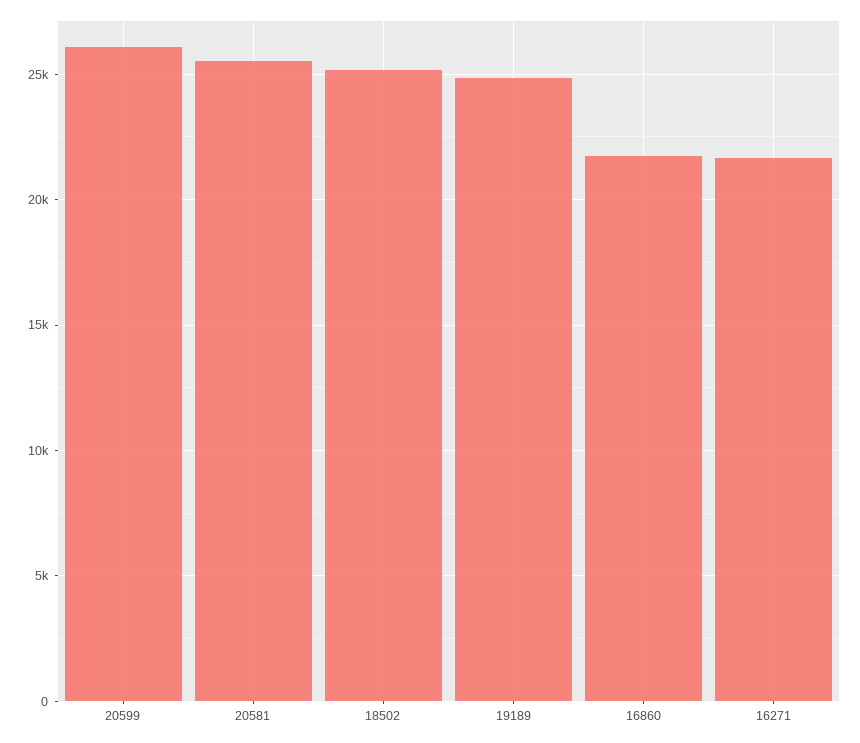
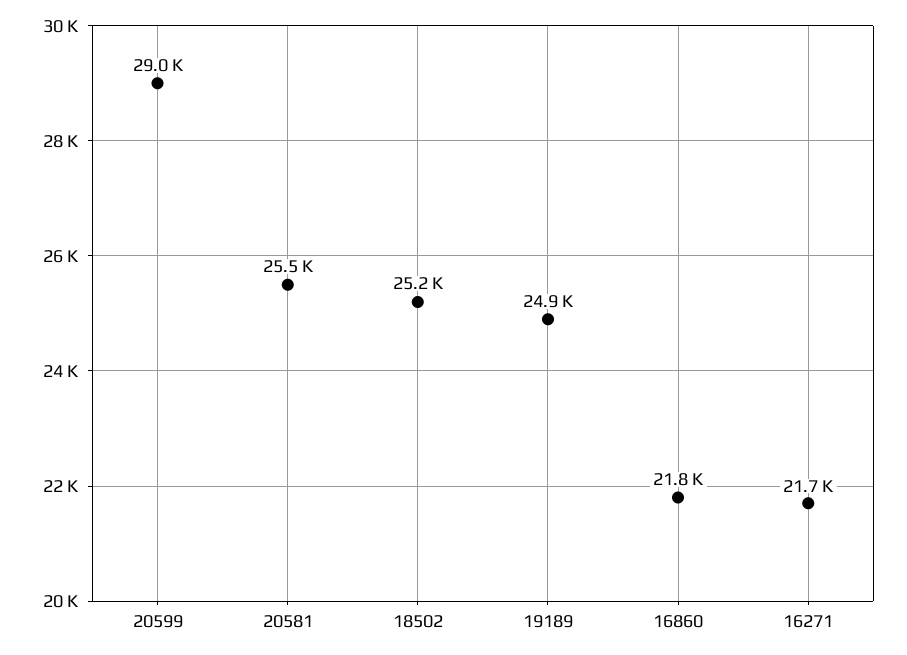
20599: 26000 -> 29000

